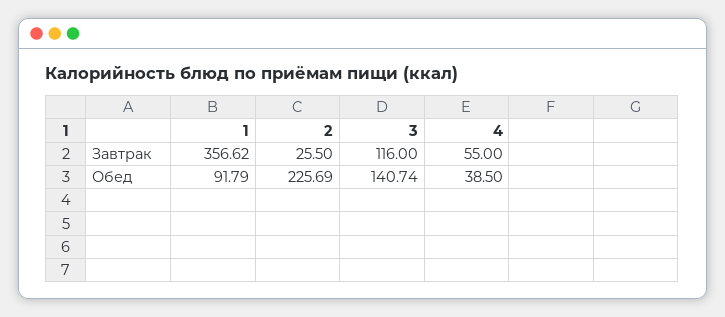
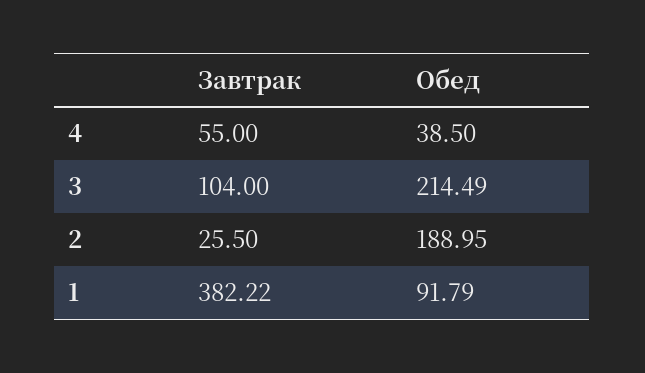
1, Завтрак: 356.62 -> 382.22
3, Завтрак: 116 -> 104
2, Обед: 225.69 -> 188.95
3, Обед: 140.74 -> 214.49

